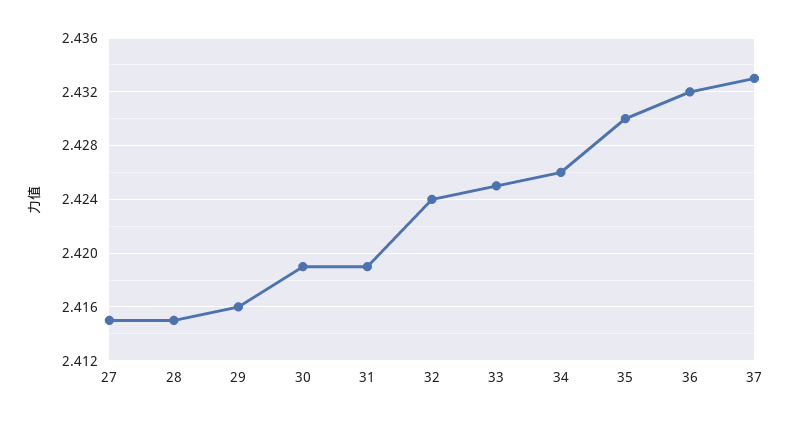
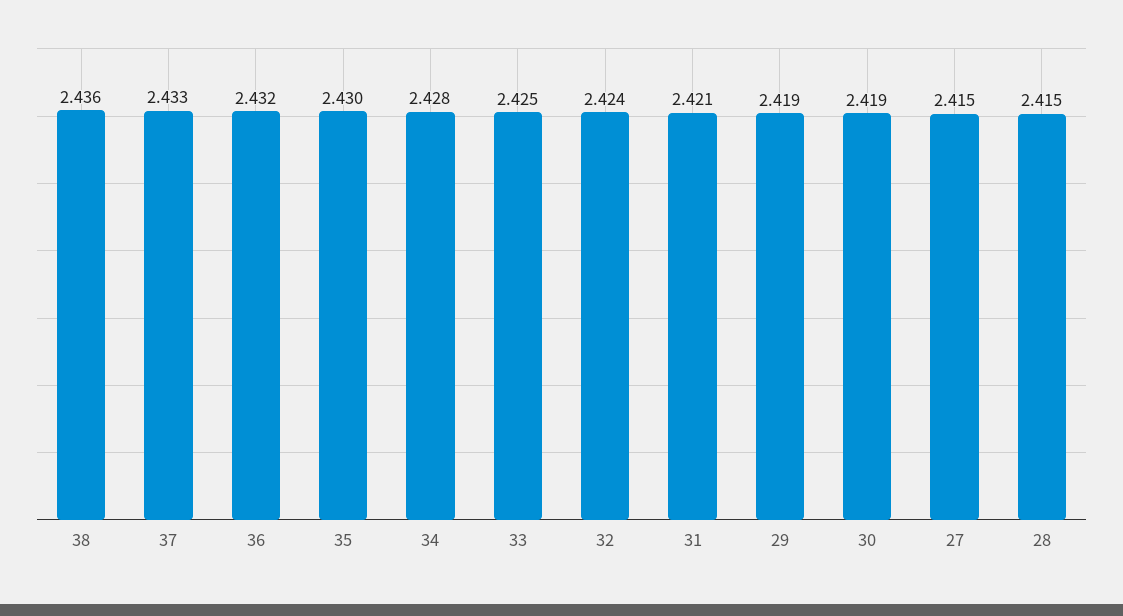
29: 2.416 -> 2.419
31: 2.419 -> 2.421
34: 2.426 -> 2.428
38: none -> 2.436

